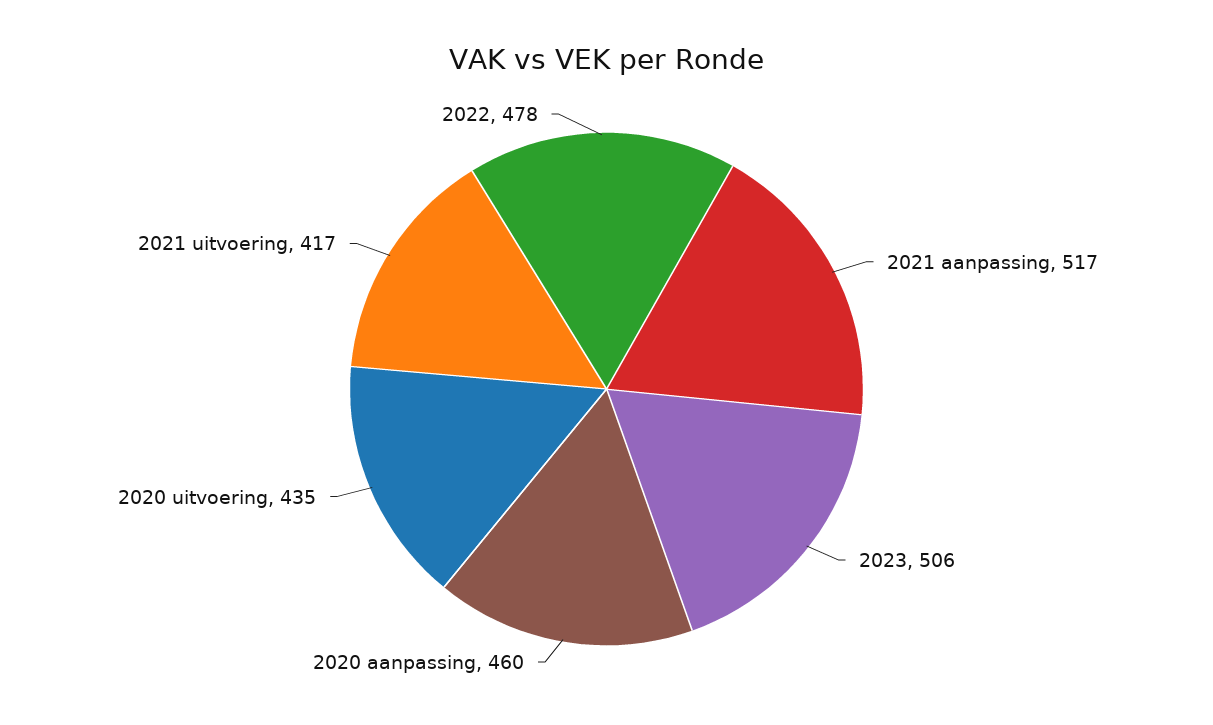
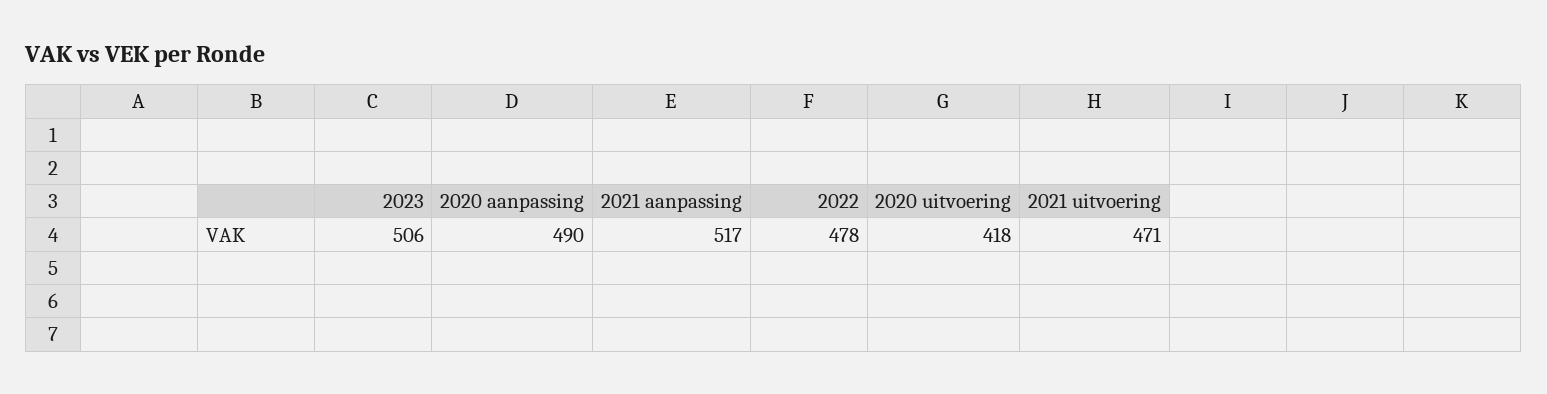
2020 aanpassing: 460 -> 490
2020 uitvoering: 435 -> 418
2021 uitvoering: 417 -> 471

